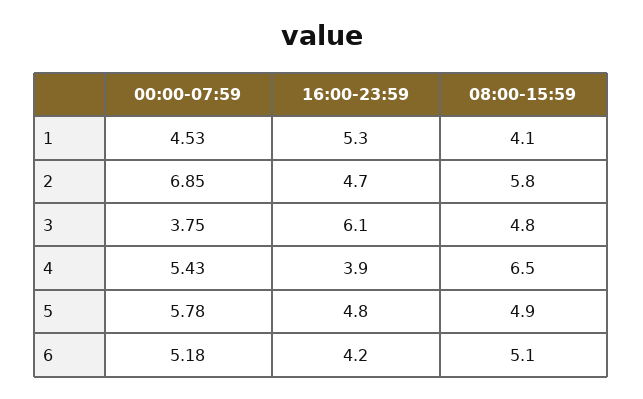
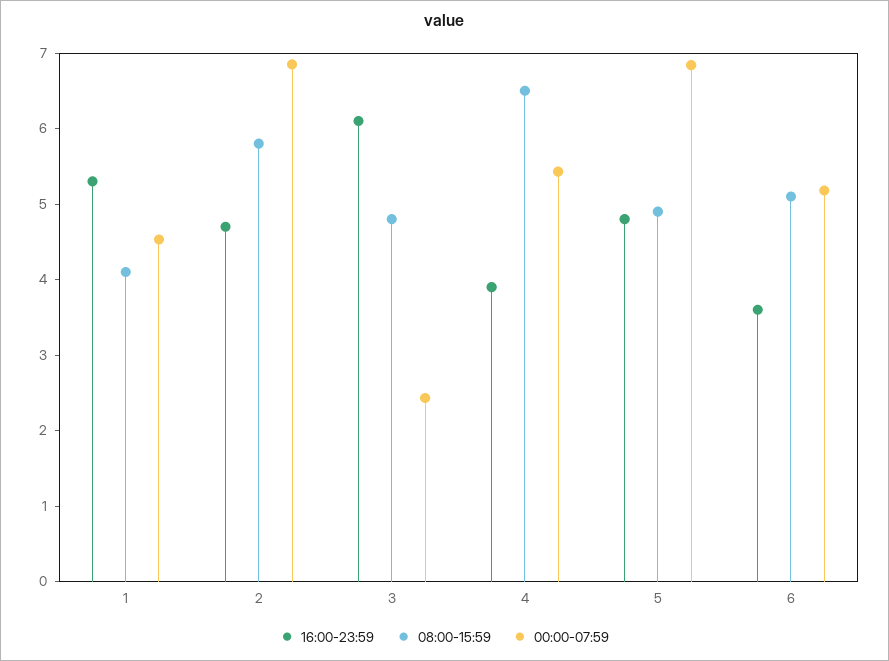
00:00-07:59, 3: 3.75 -> 2.4
00:00-07:59, 5: 5.78 -> 6.8
16:00-23:59, 6: 4.2 -> 3.6

